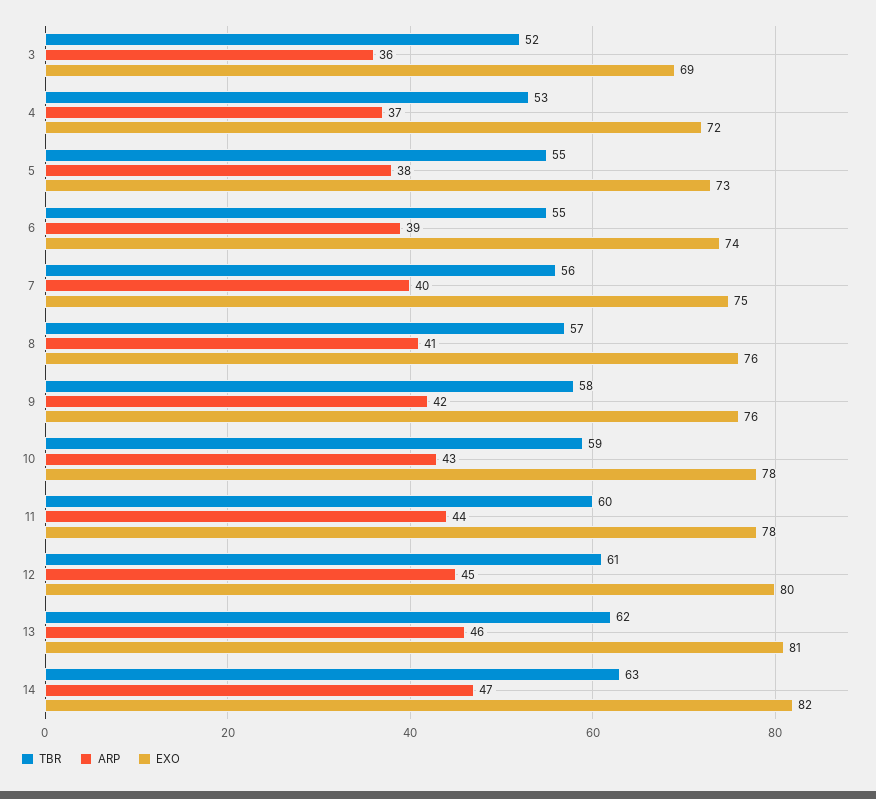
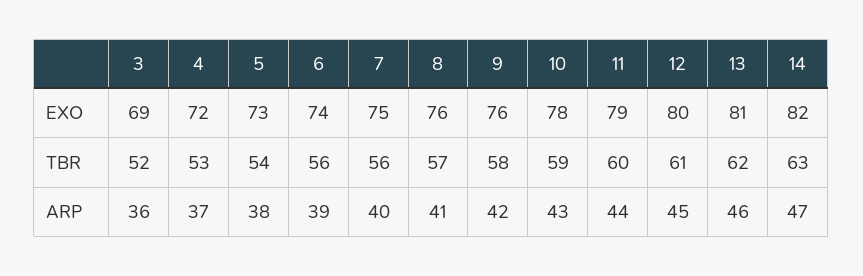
TBR, 5: 55 -> 54
TBR, 6: 55 -> 56
EXO, 11: 78 -> 79

